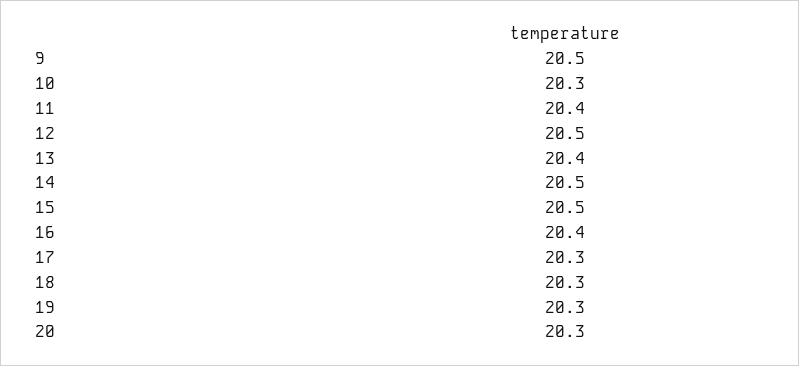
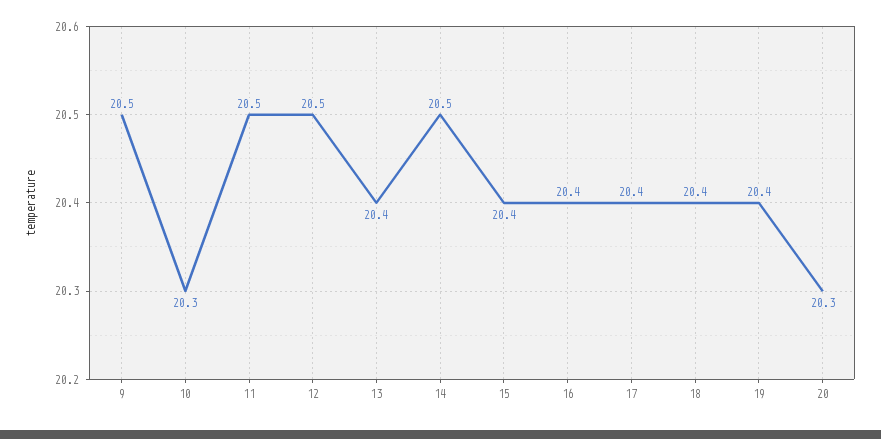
11: 20.4 -> 20.5
15: 20.5 -> 20.4
17: 20.3 -> 20.4
18: 20.3 -> 20.4
19: 20.3 -> 20.4

